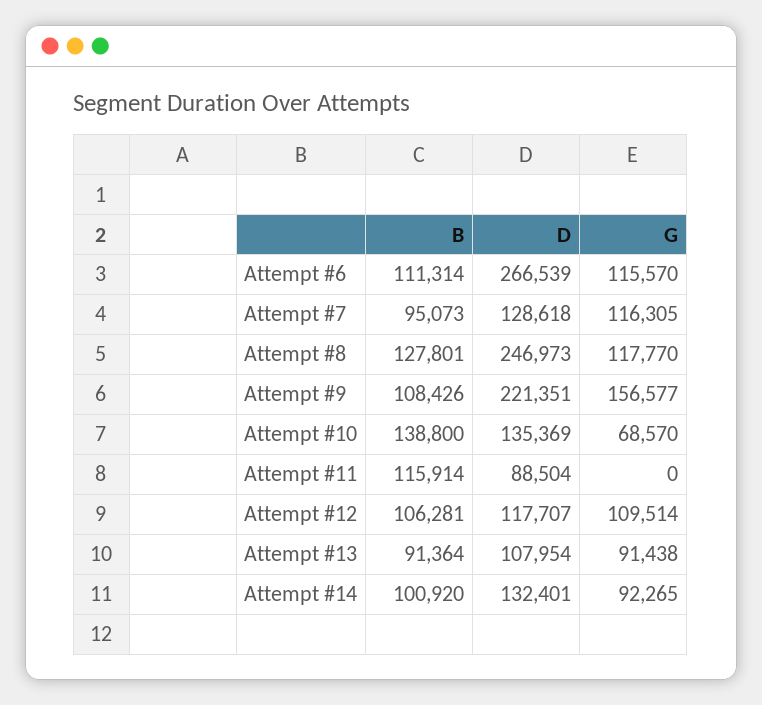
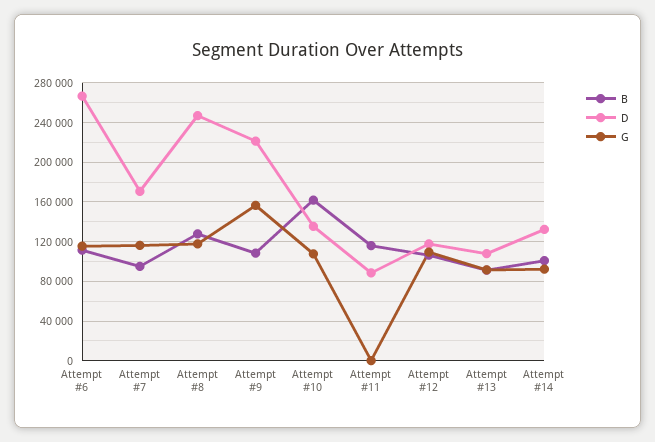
D, Attempt #7: 128618 -> 170000
B, Attempt #10: 138800 -> 160000
G, Attempt #10: 68570 -> 110000

